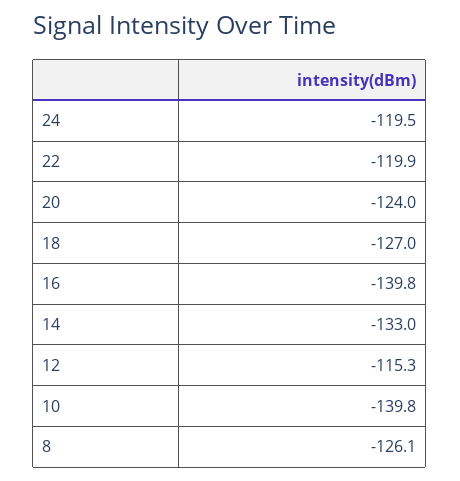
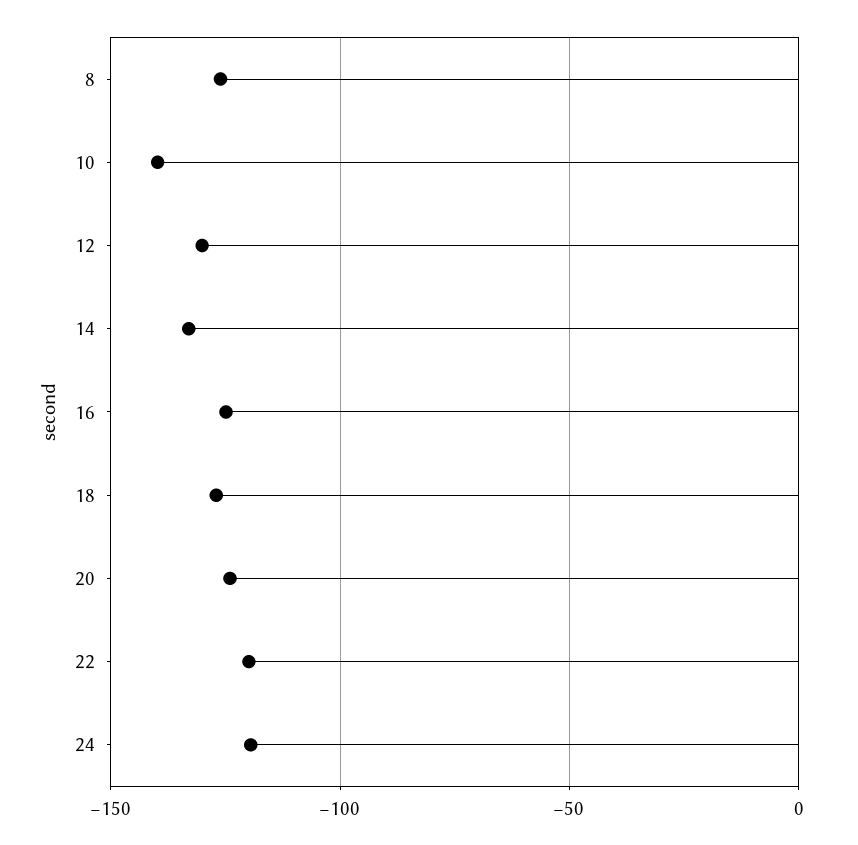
16: -139.8 -> -125
12: -115.3 -> -130

